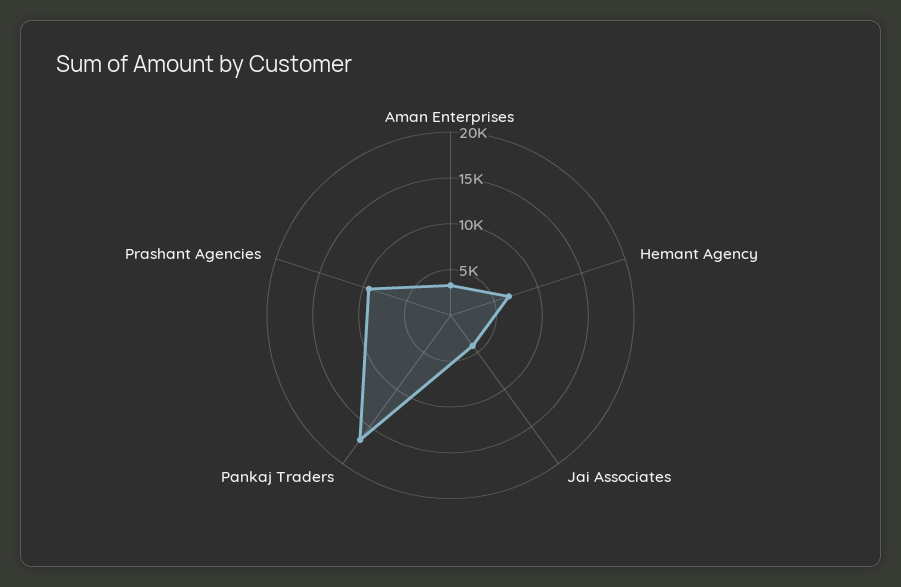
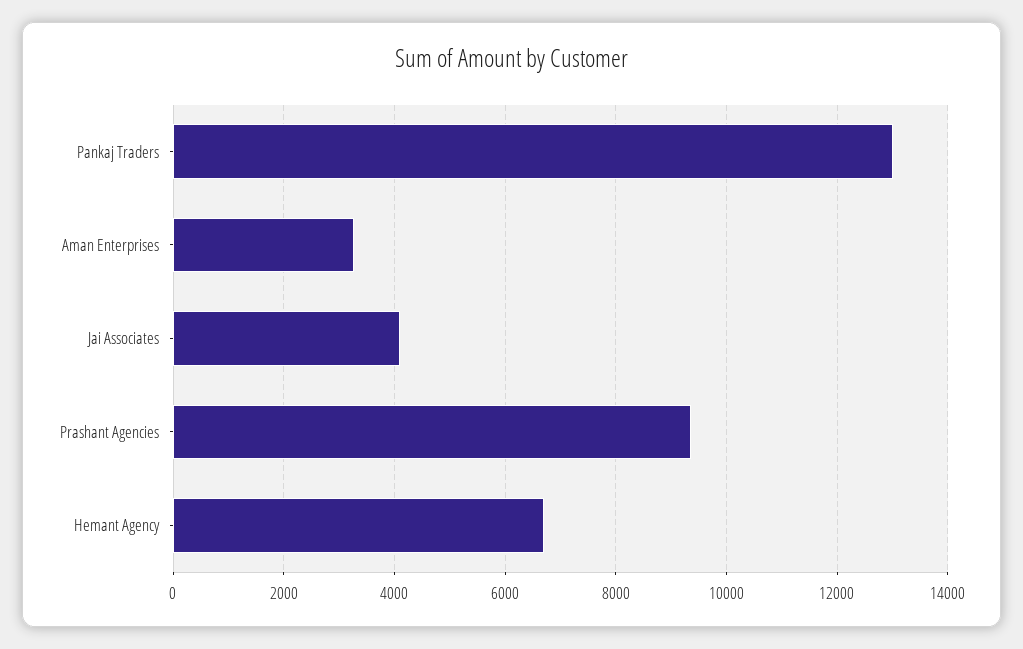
Pankaj Traders: 17000 -> 13000

